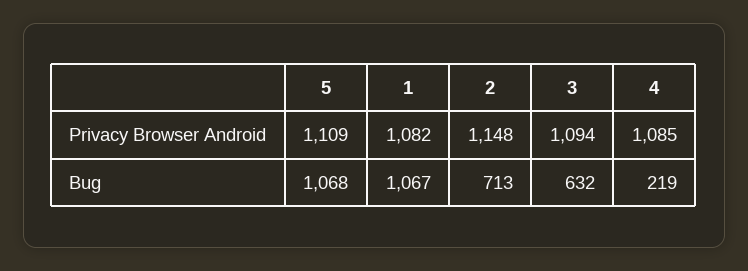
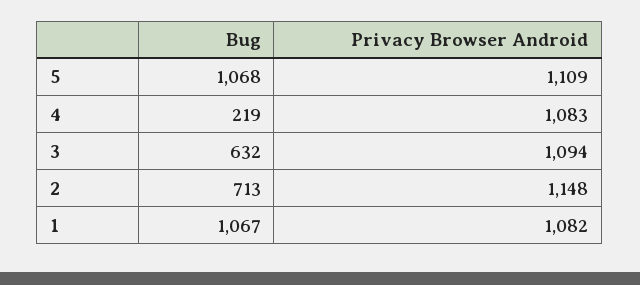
4, Privacy Browser Android: 1085 -> 1083

